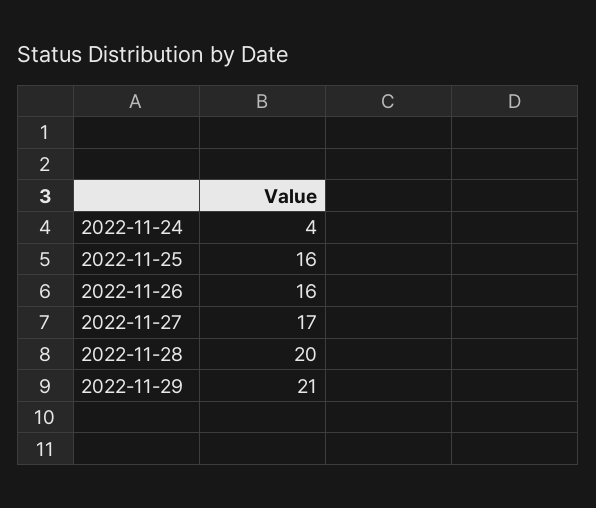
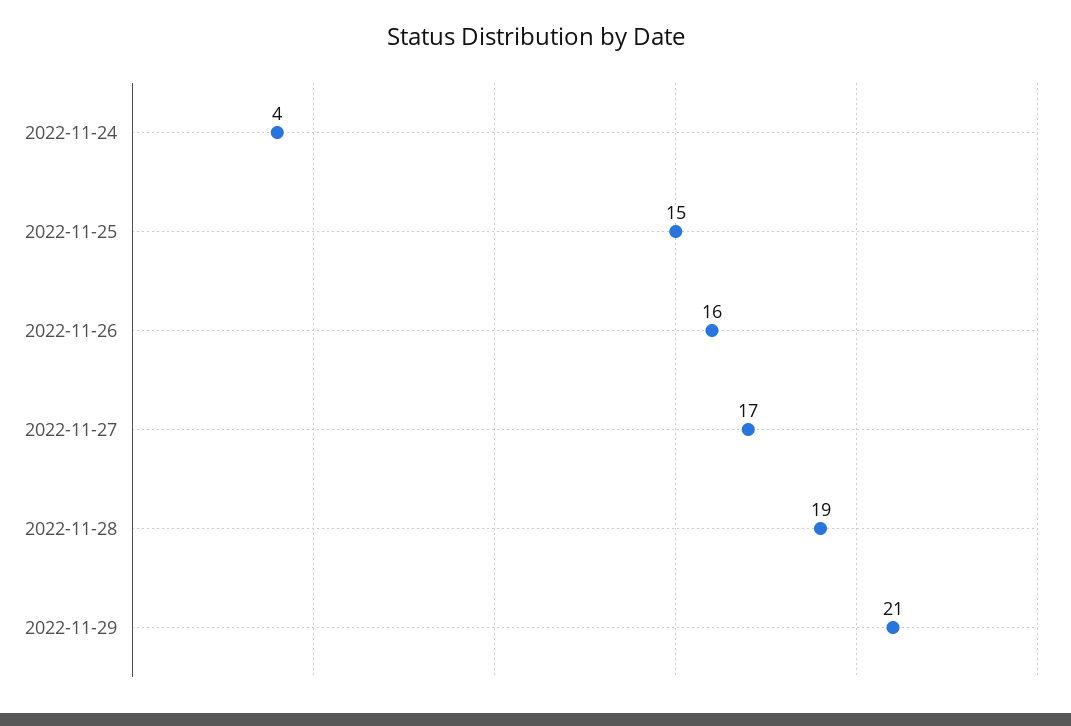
2022-11-25: 16 -> 15
2022-11-28: 20 -> 19

